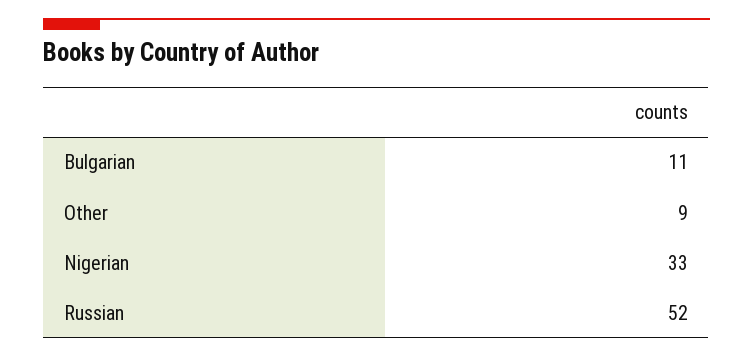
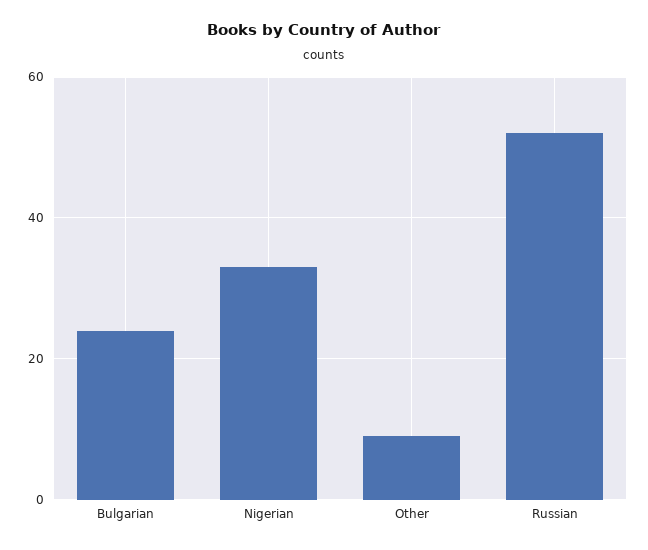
Bulgarian: 11 -> 25

